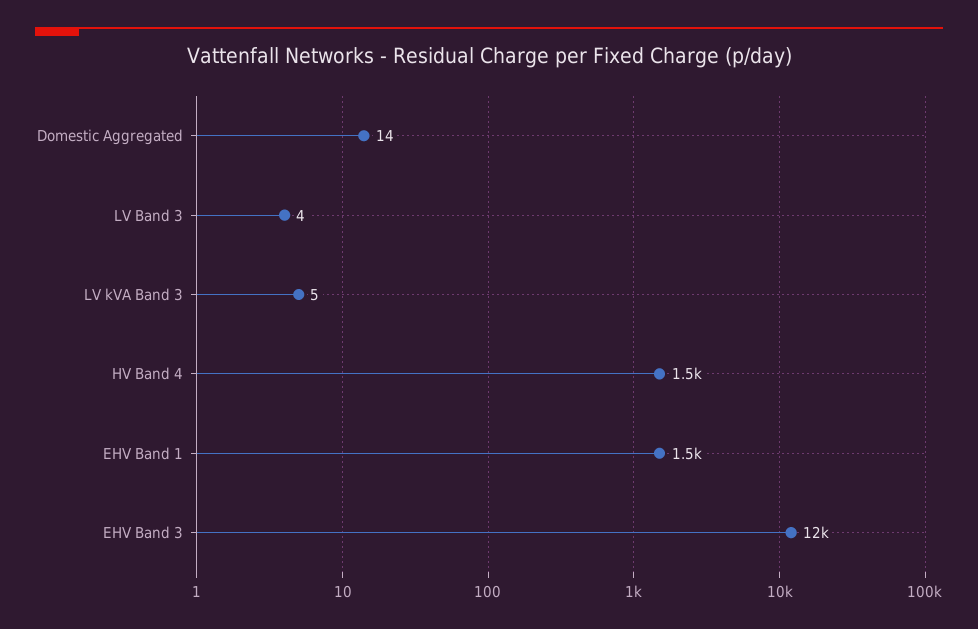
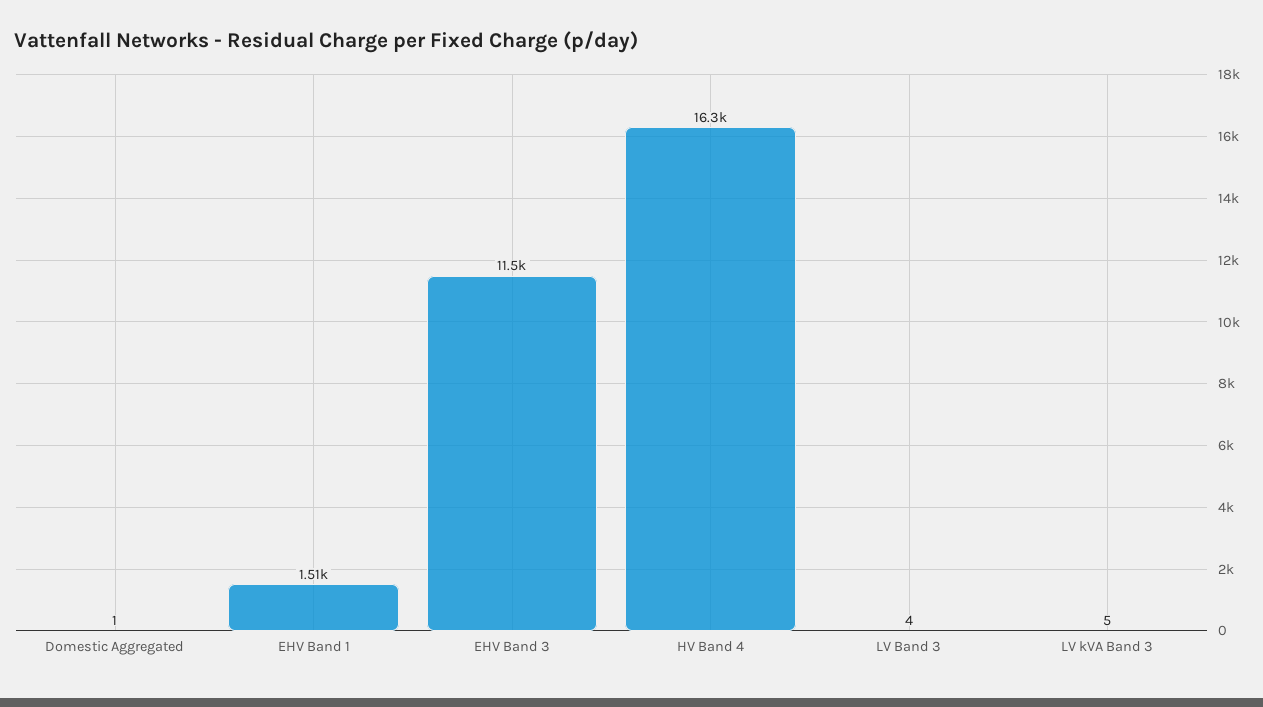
Domestic Aggregated: 14 -> 1
HV Band 4: 1500 -> 16300

